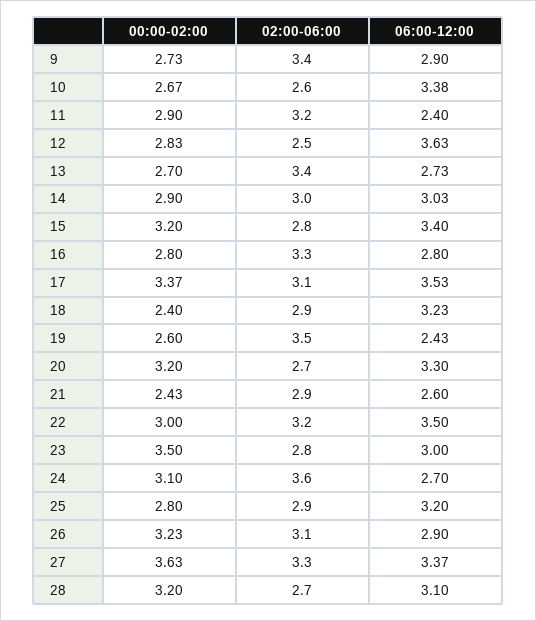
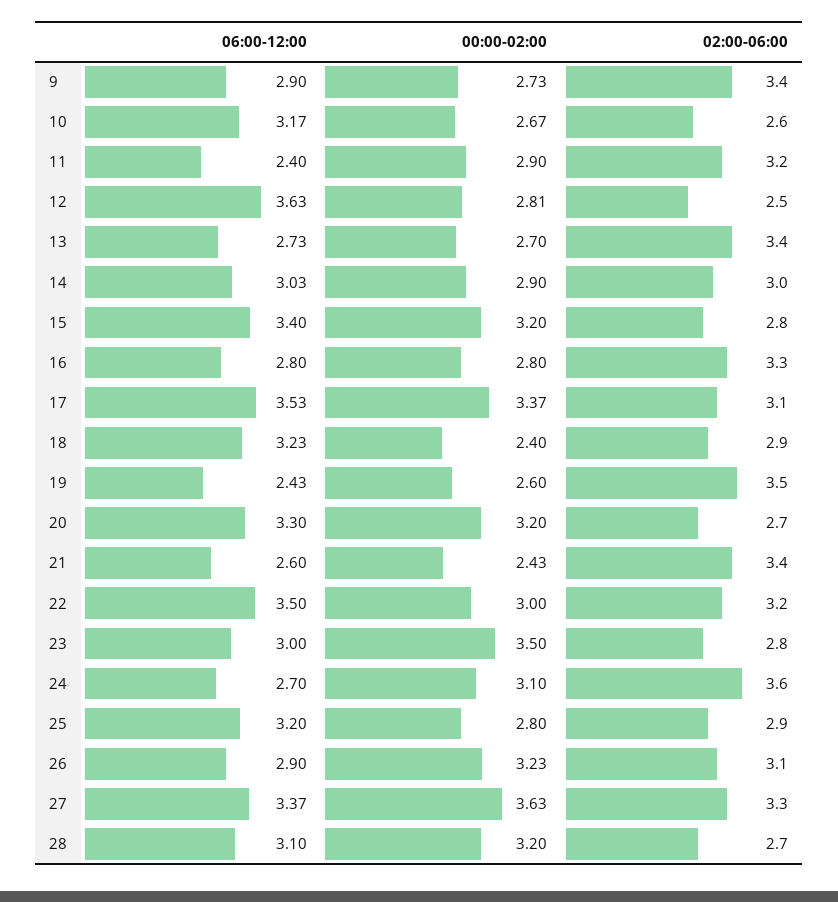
06:00-12:00, 10: 3.38 -> 3.17
00:00-02:00, 12: 2.83 -> 2.81
02:00-06:00, 21: 2.9 -> 3.4

